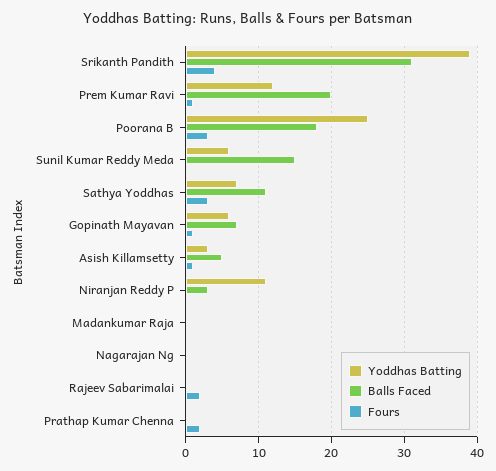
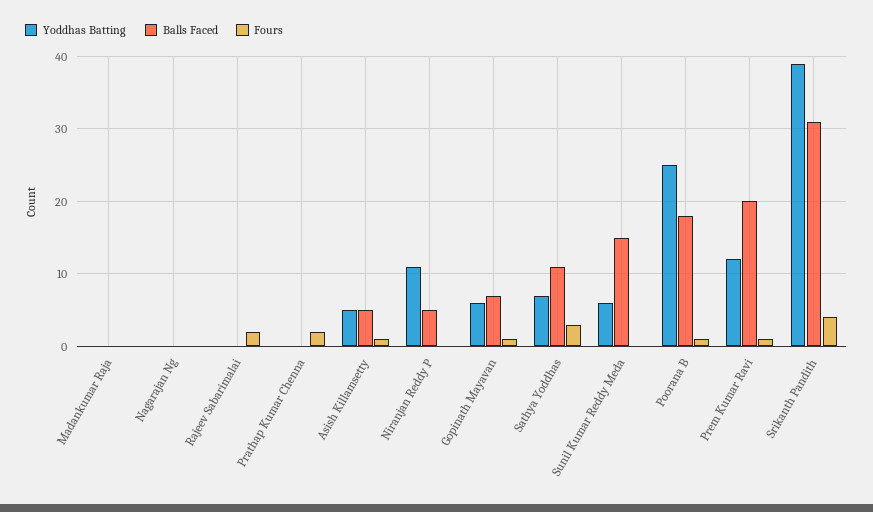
Fours, Poorana B: 3 -> 1
Yoddhas Batting, Asish Killamsetty: 3 -> 5
Balls Faced, Niranjan Reddy P: 3 -> 5

